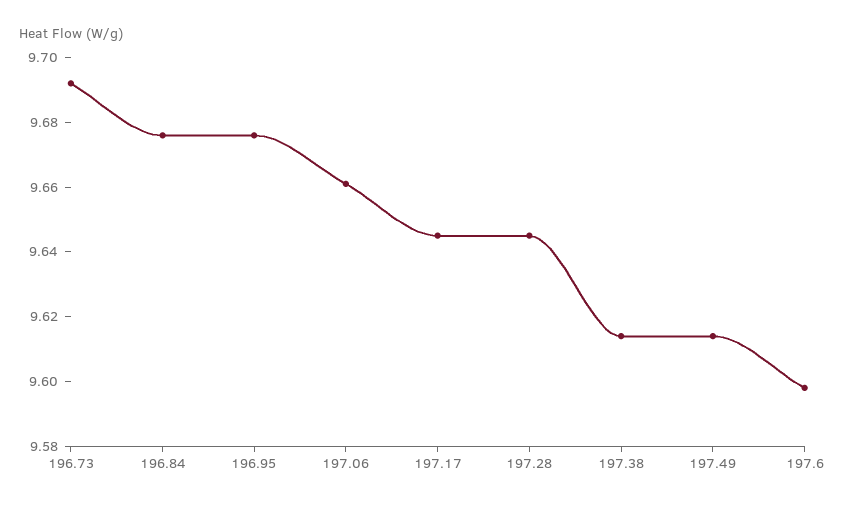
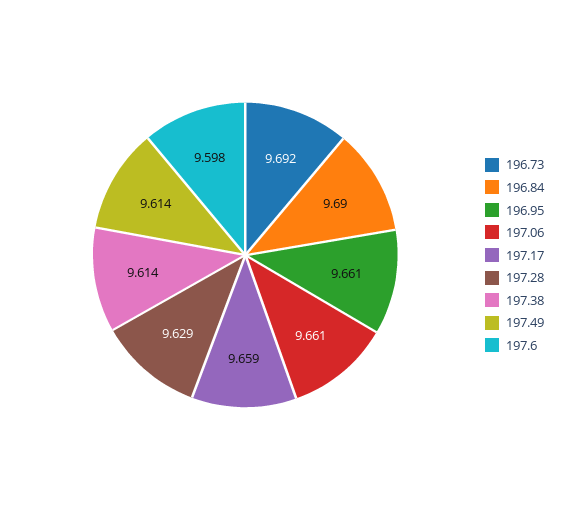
196.84: 9.675 -> 9.69
196.95: 9.675 -> 9.661
197.17: 9.645 -> 9.659
197.28: 9.645 -> 9.629

